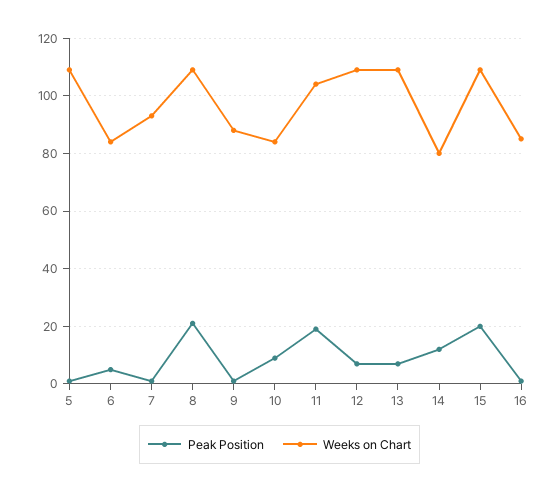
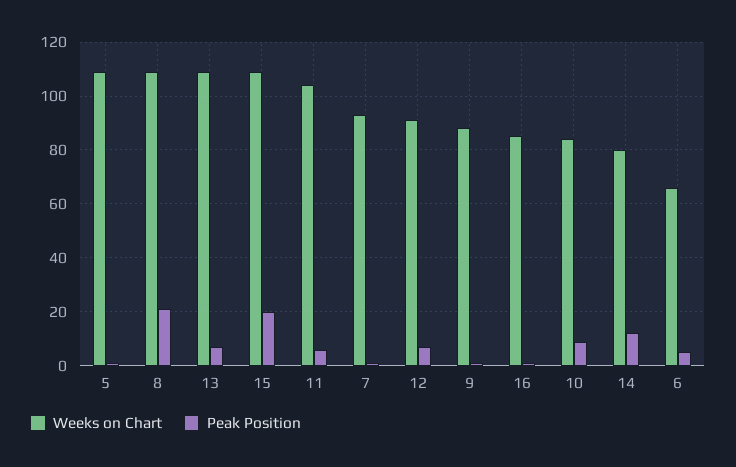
Weeks on Chart, 6: 85 -> 65
Peak Position, 11: 20 -> 5
Weeks on Chart, 12: 110 -> 90

